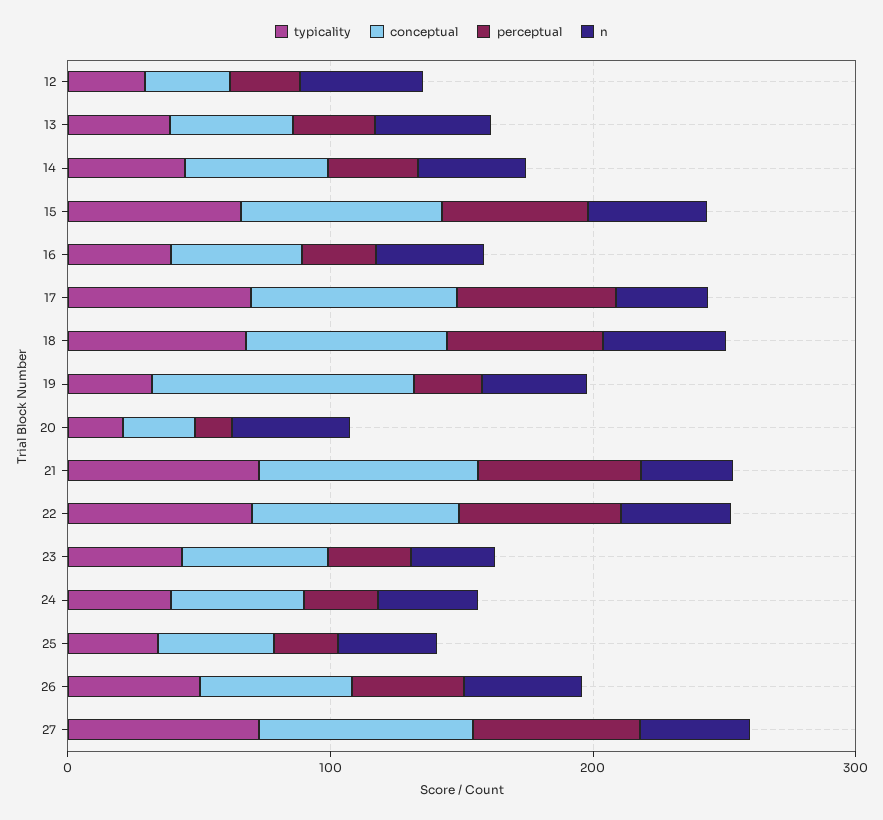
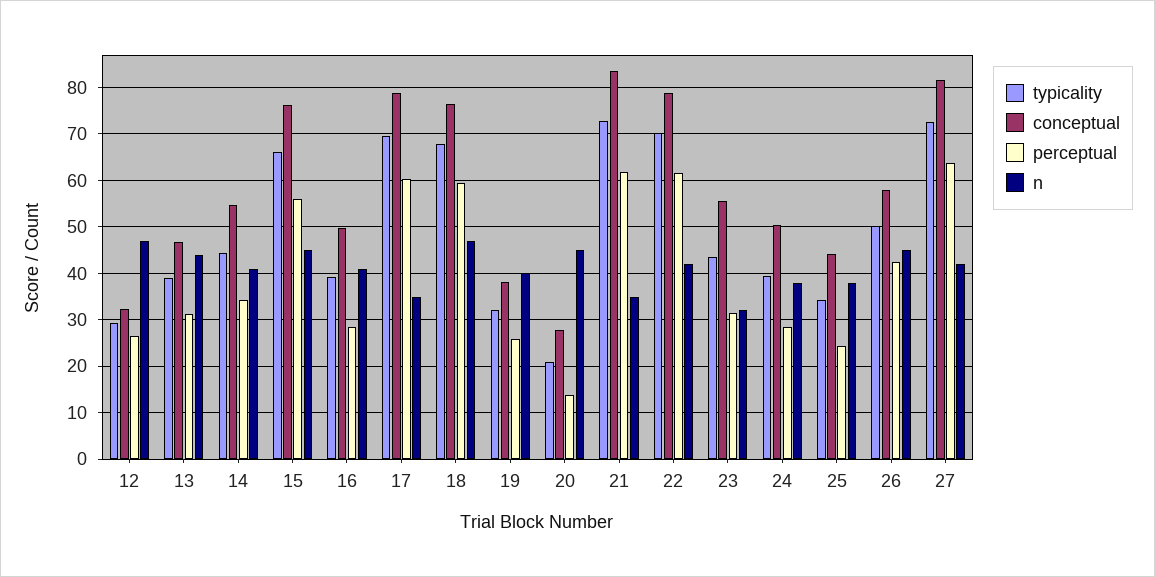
conceptual, 19: 100 -> 38

